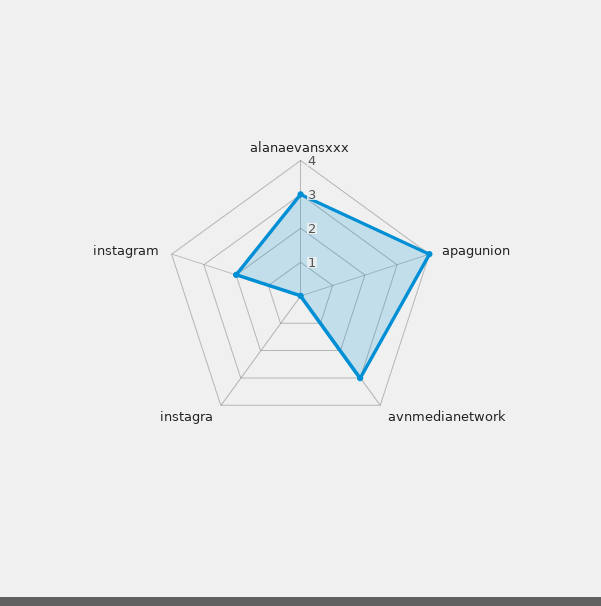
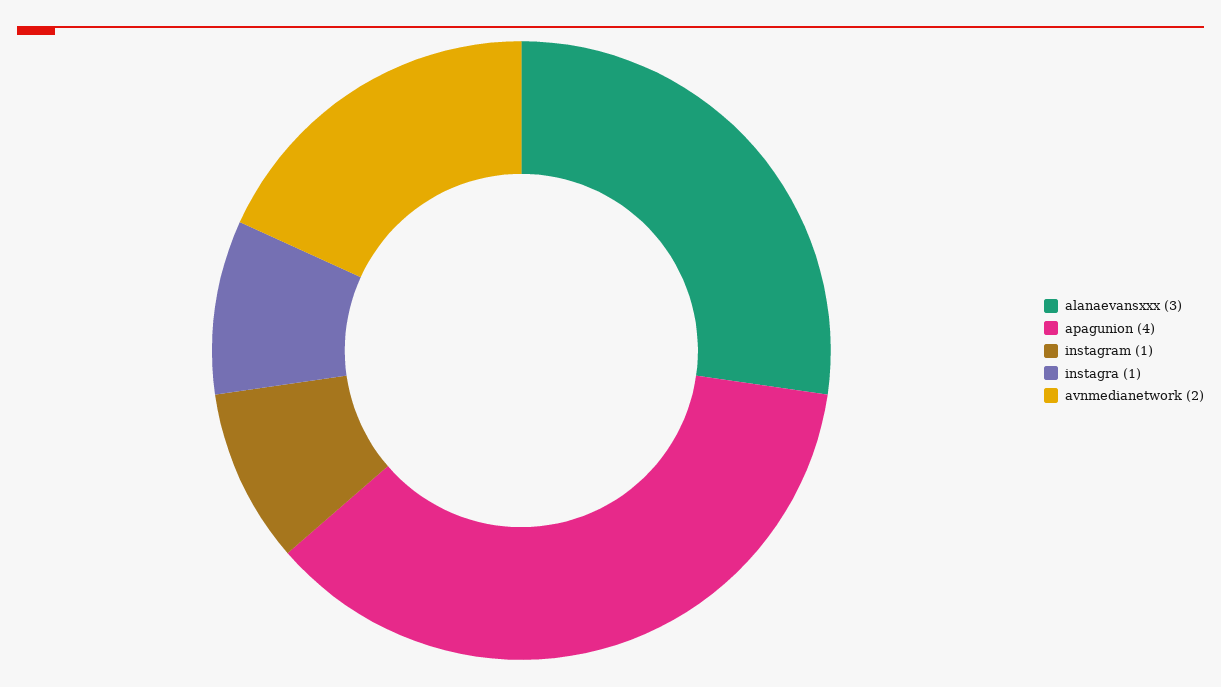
avnmedianetwork: 3 -> 2
instagra: 0 -> 1
instagram: 2 -> 1

